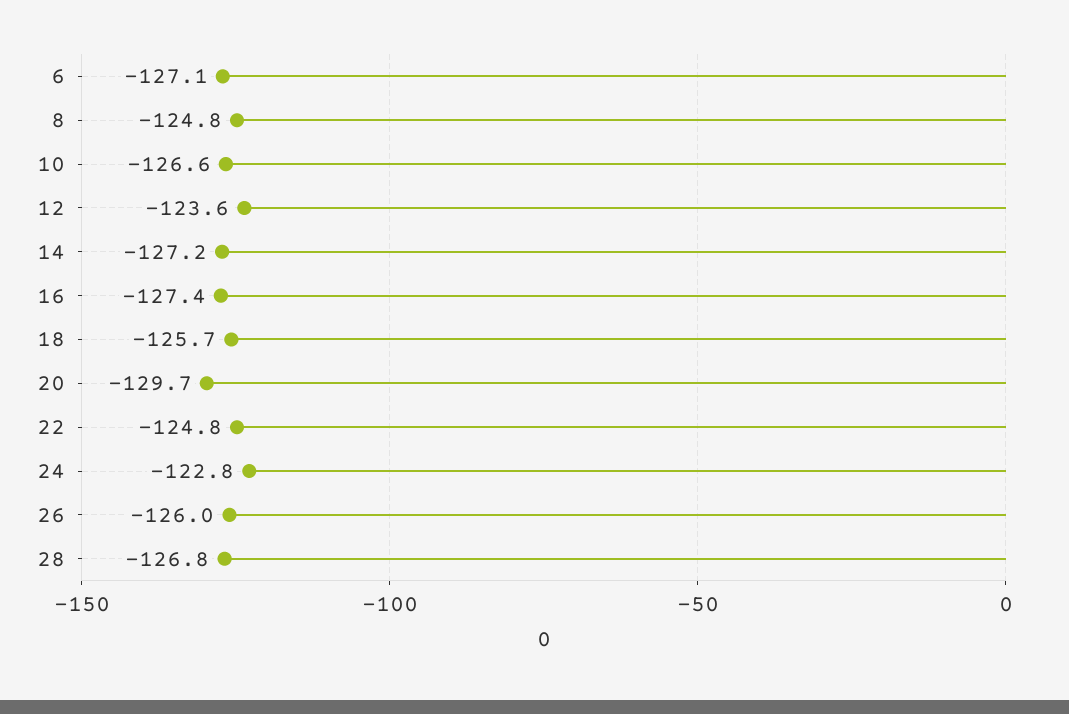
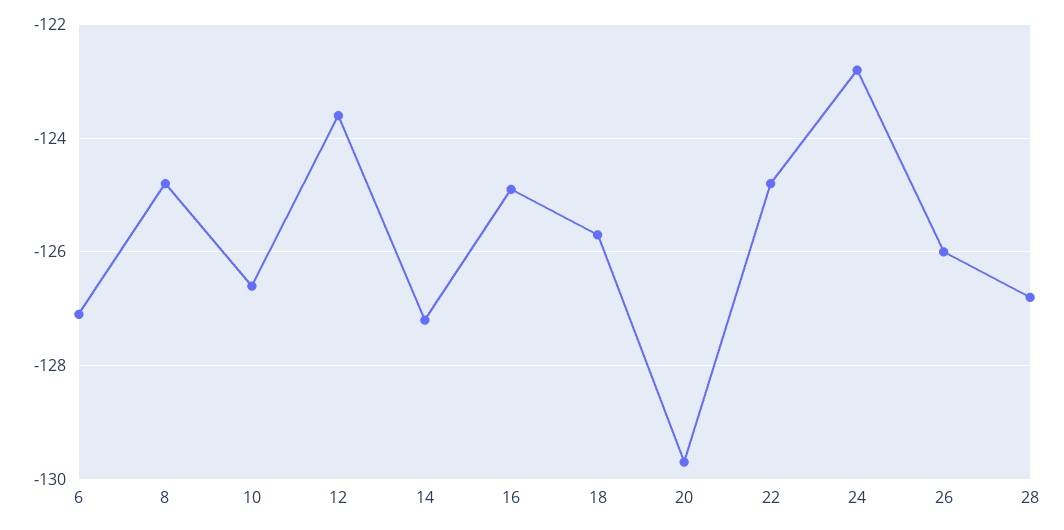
16: -127.4 -> -125

